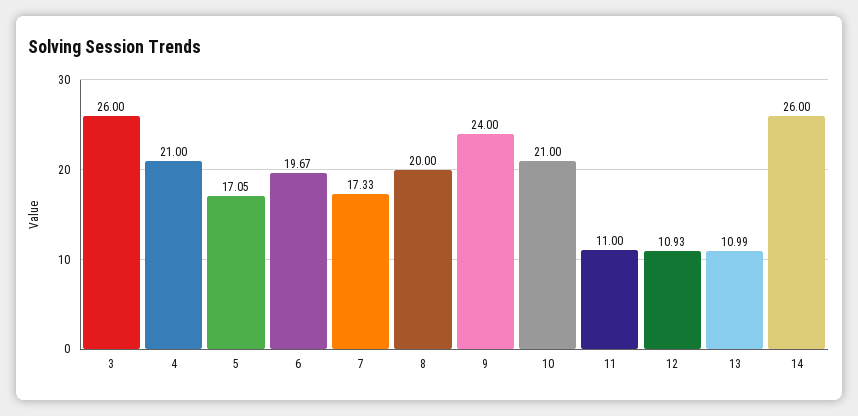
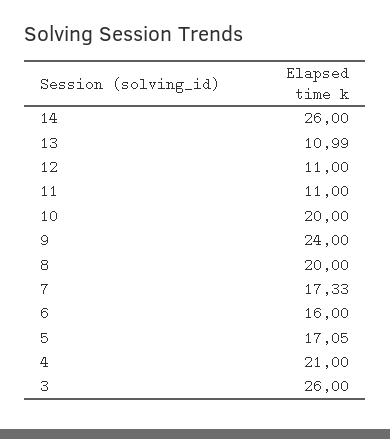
6: 19.67 -> 16
10: 21 -> 20
12: 10.93 -> 11

